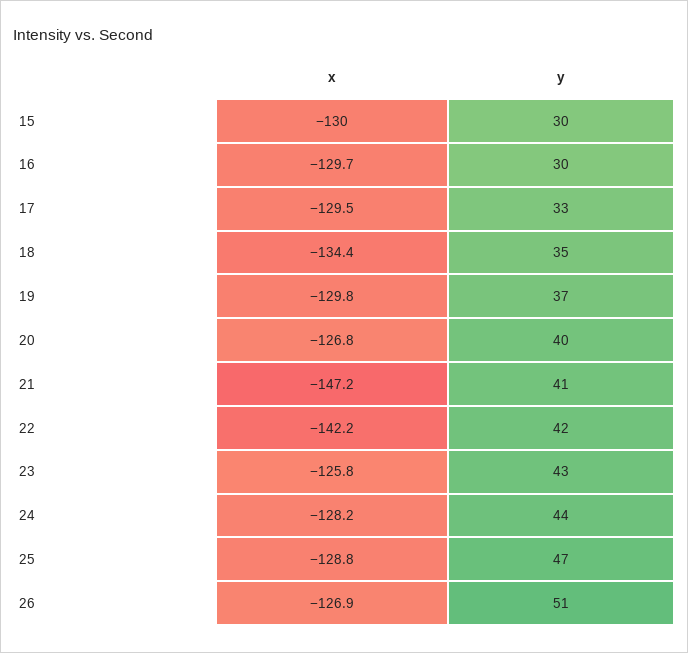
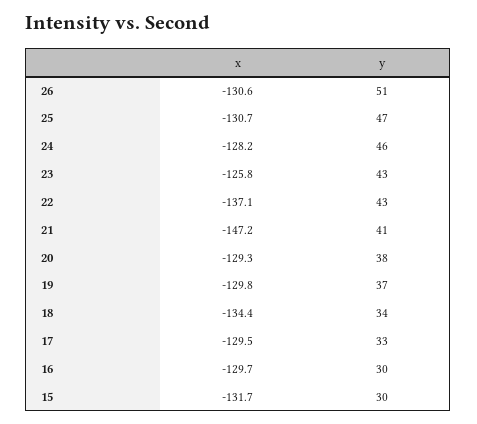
x, 15: -130 -> -131.7
y, 18: 35 -> 34
x, 20: -126.8 -> -129.3
y, 20: 40 -> 38
x, 22: -142.2 -> -137.1
y, 22: 42 -> 43
y, 24: 44 -> 46
x, 25: -128.8 -> -130.7
x, 26: -126.9 -> -130.6

